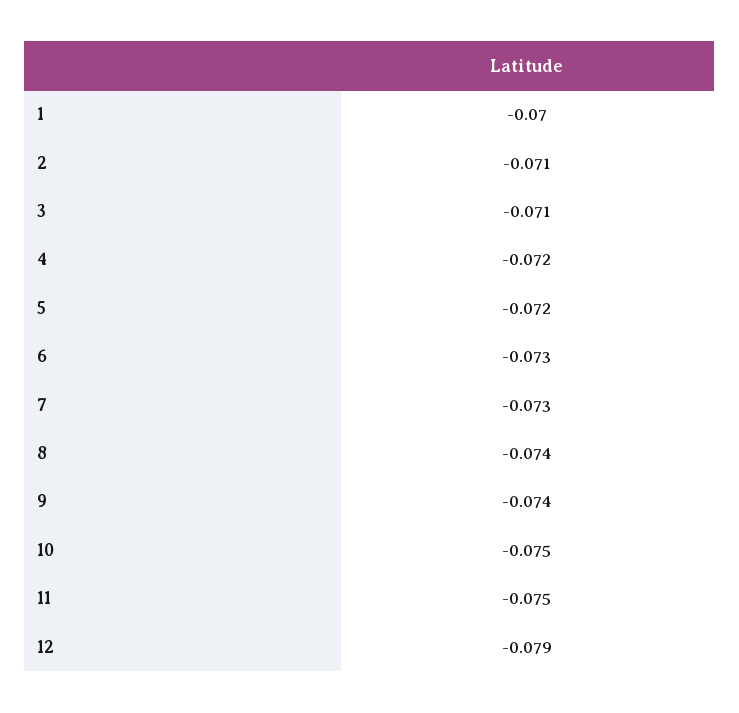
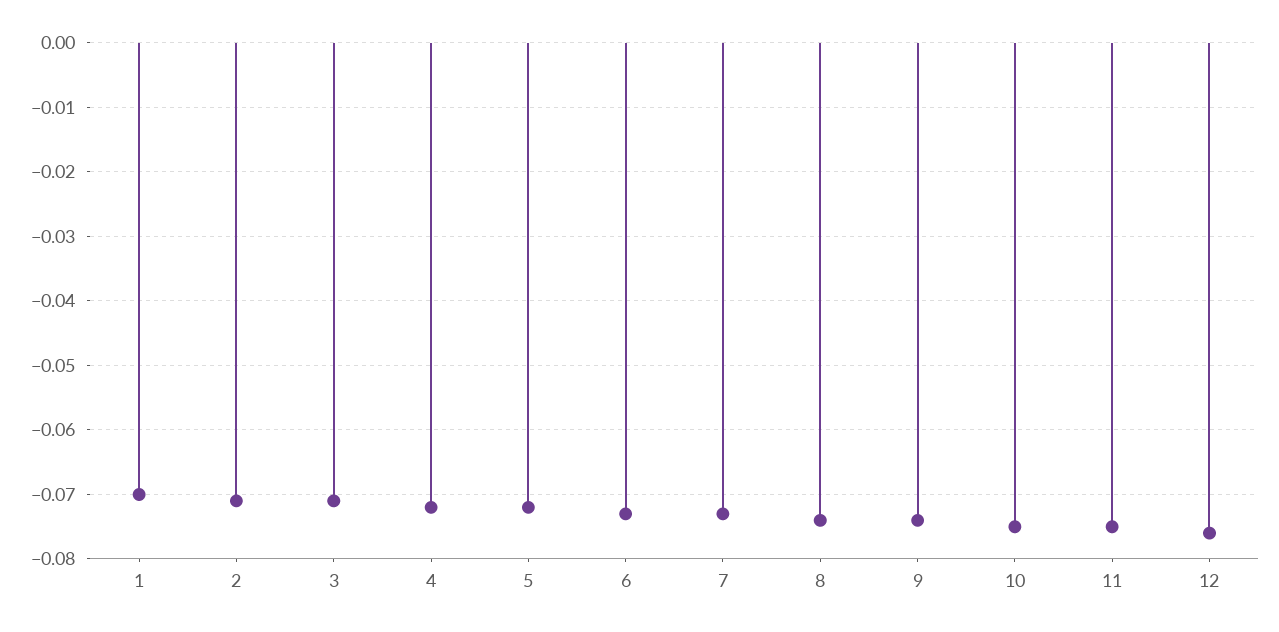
12: -0.079 -> -0.076

